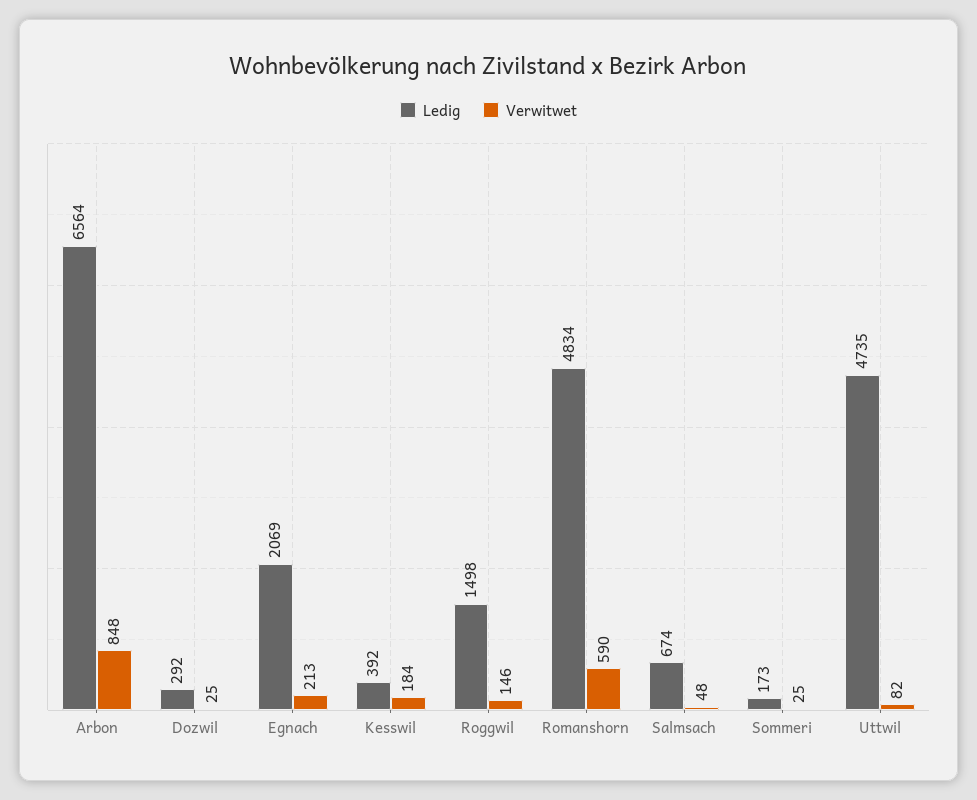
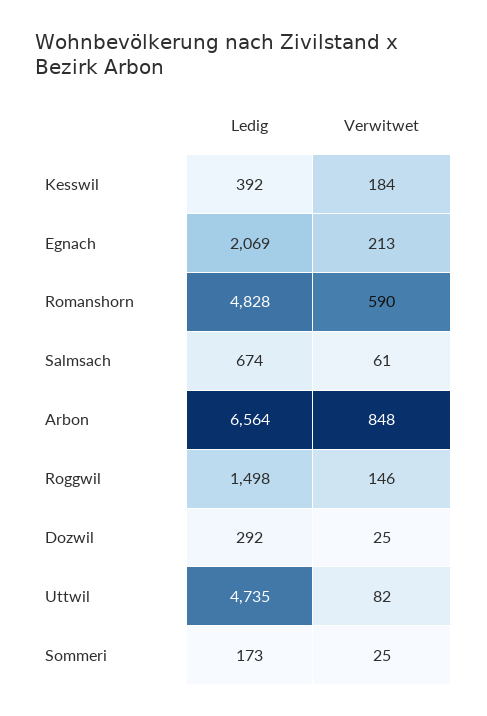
Ledig, Romanshorn: 4834 -> 4828
Verwitwet, Salmsach: 48 -> 61

